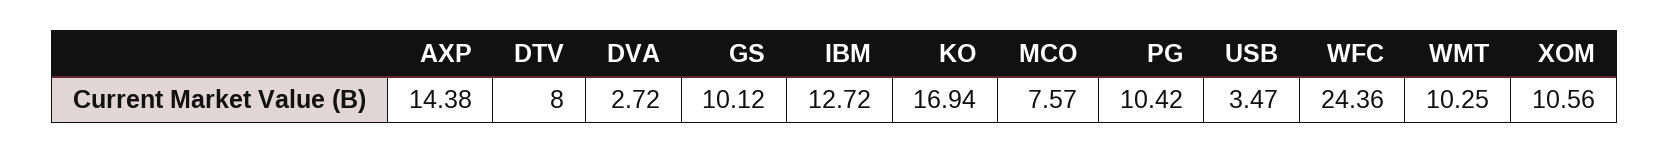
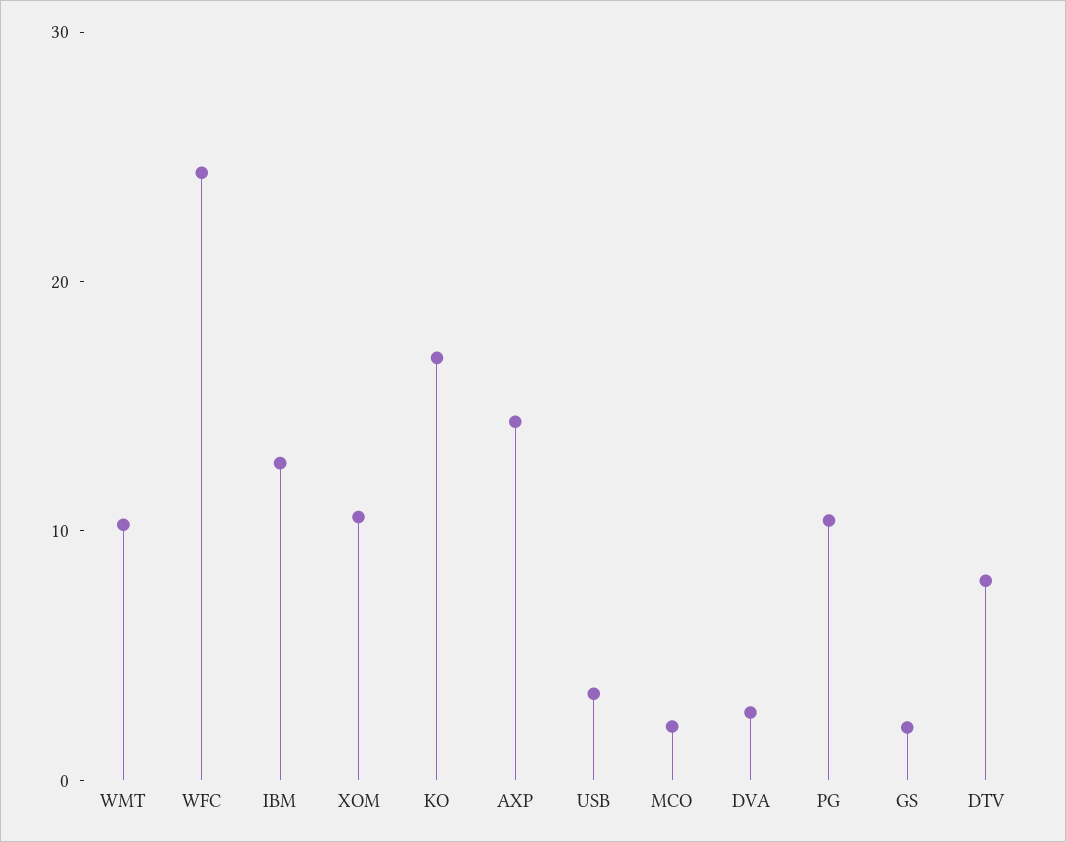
GS: 10.12 -> 2
MCO: 7.57 -> 2

